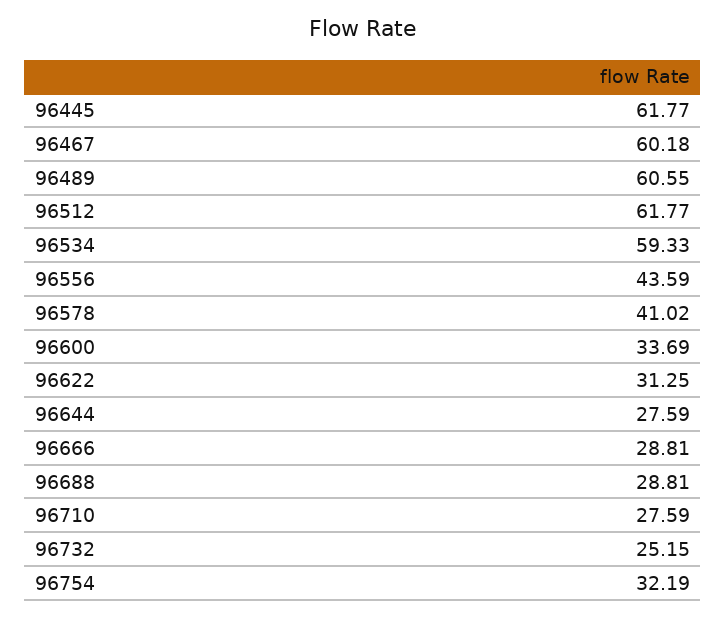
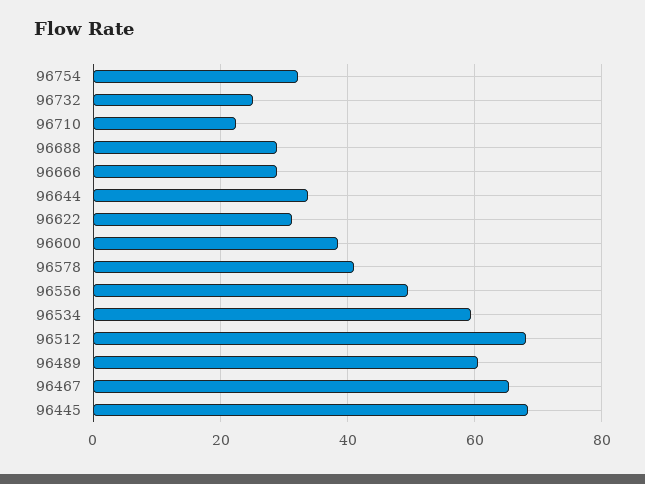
96445: 61.77 -> 68
96467: 60.18 -> 66
96512: 61.77 -> 68
96556: 43.59 -> 50
96600: 33.69 -> 38
96644: 27.59 -> 34
96710: 27.59 -> 22

